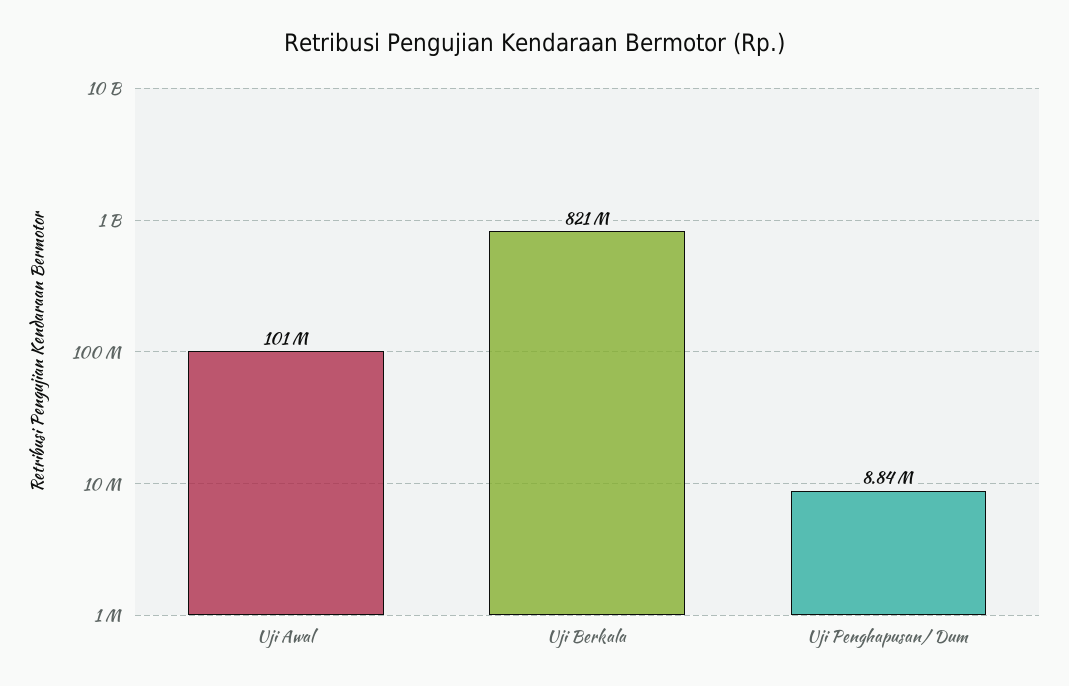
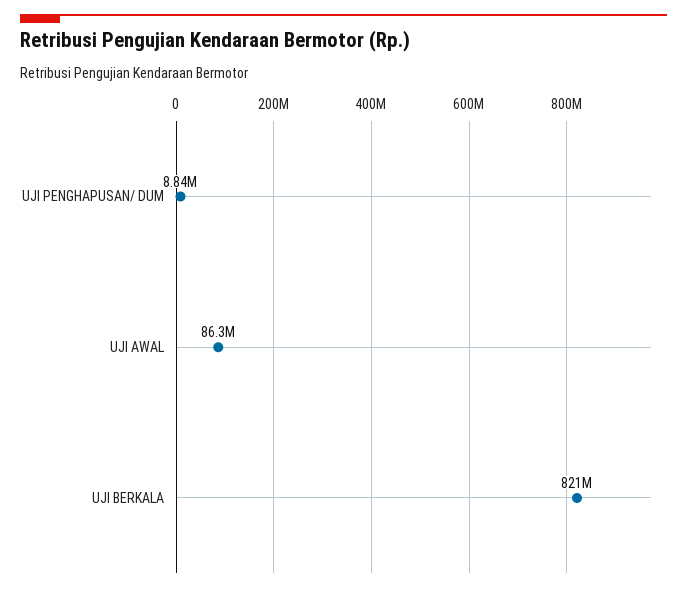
Uji Awal: 101000000 -> 86300000

